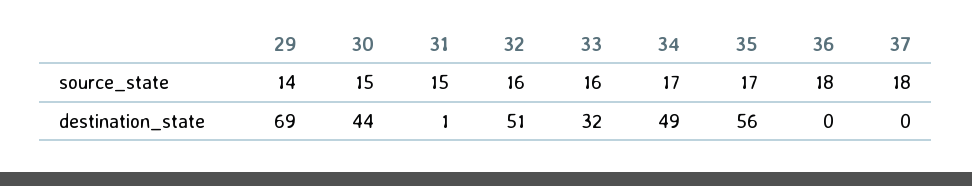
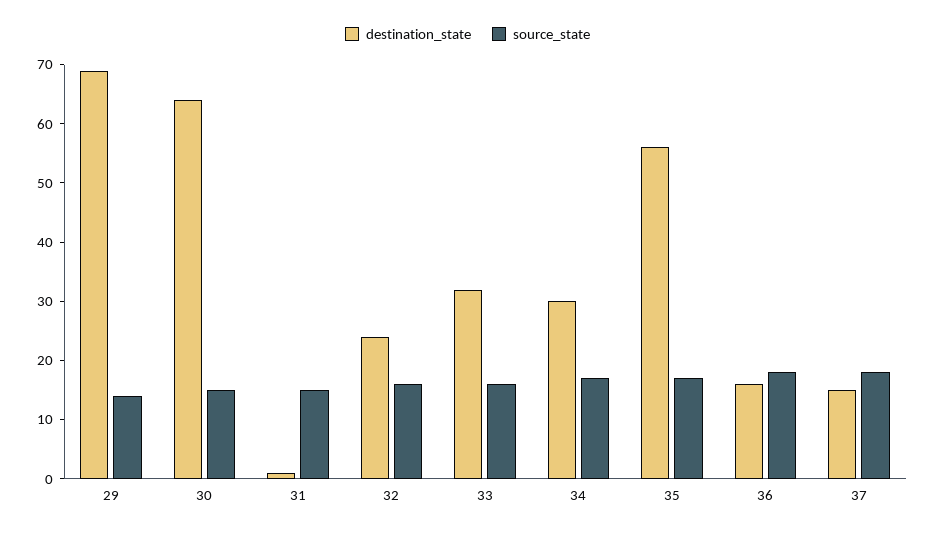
destination_state, 30: 44 -> 65
destination_state, 32: 51 -> 25
destination_state, 34: 49 -> 30
destination_state, 36: 0 -> 15
destination_state, 37: 0 -> 15

